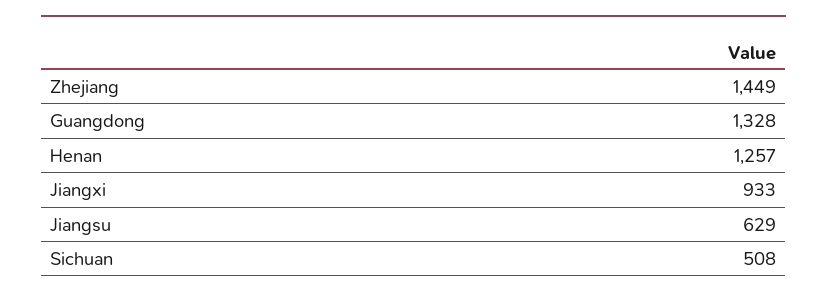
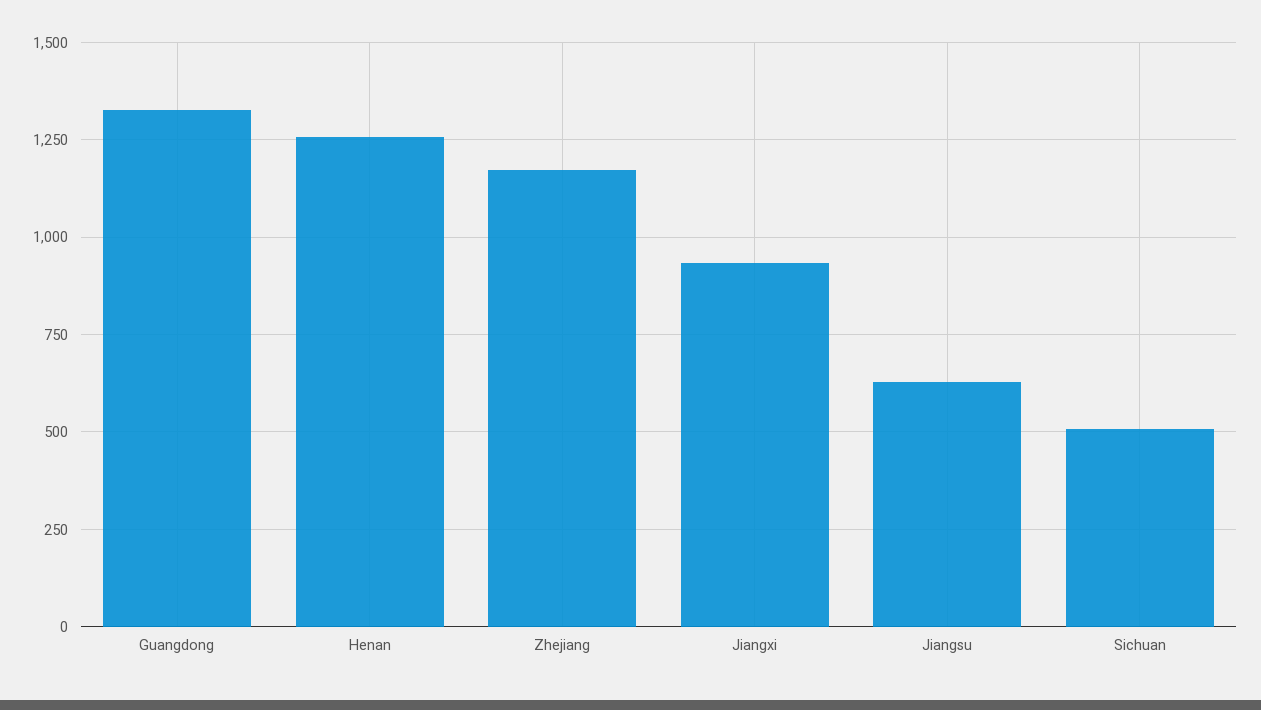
Zhejiang: 1449 -> 1175

